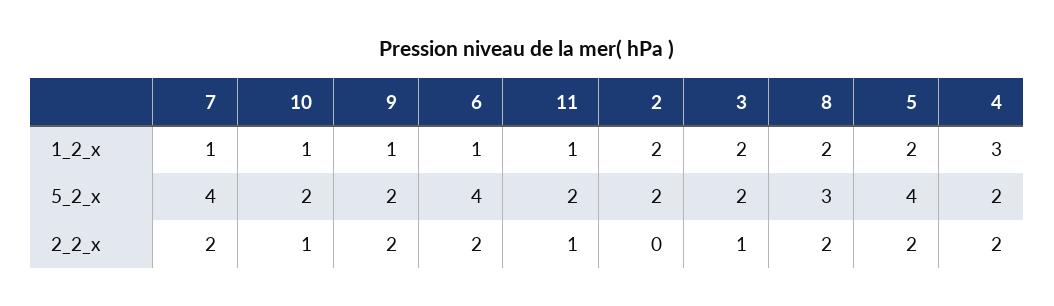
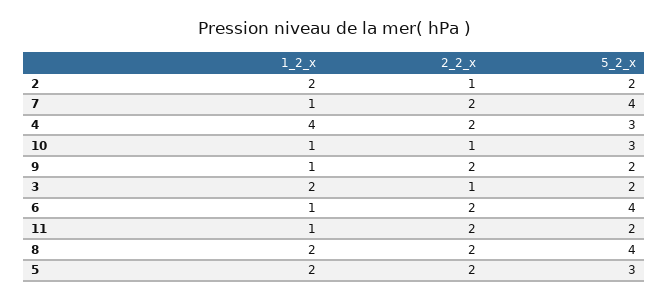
4, 1_2_x: 3 -> 4
10, 5_2_x: 2 -> 3
8, 5_2_x: 3 -> 4
5, 5_2_x: 4 -> 3
4, 5_2_x: 2 -> 3
11, 2_2_x: 1 -> 2
2, 2_2_x: 0 -> 1

